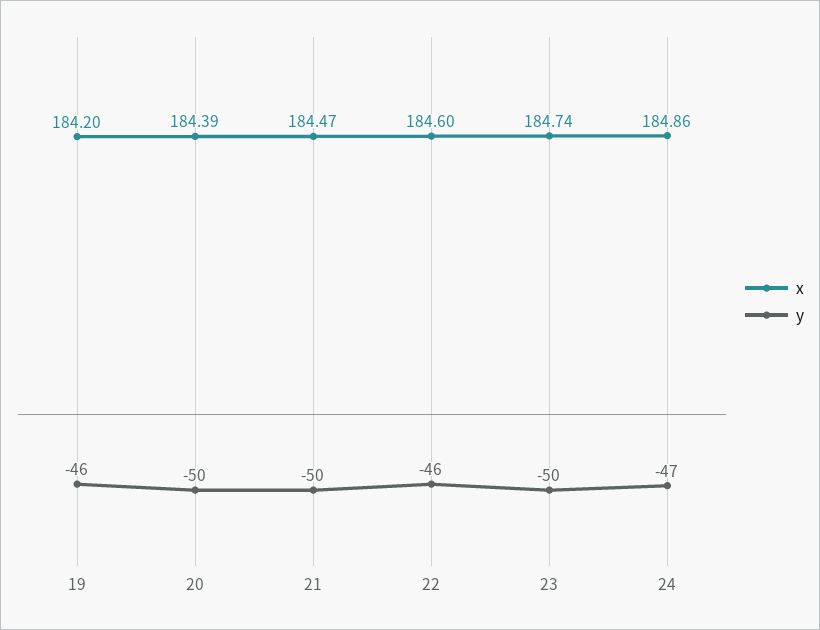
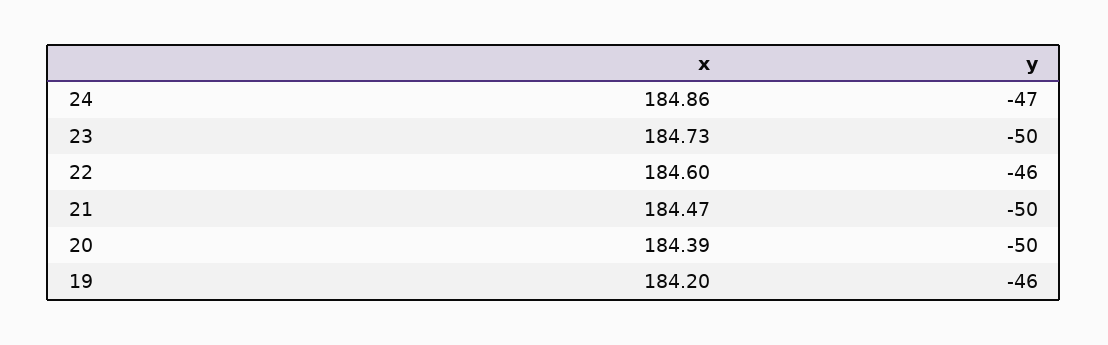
x, 23: 184.74 -> 184.73

